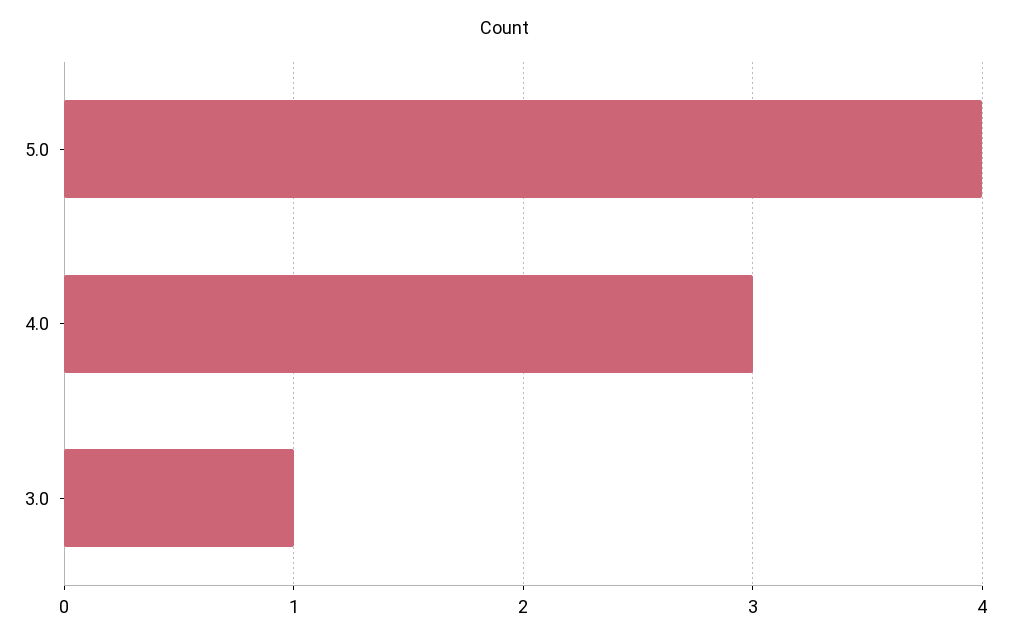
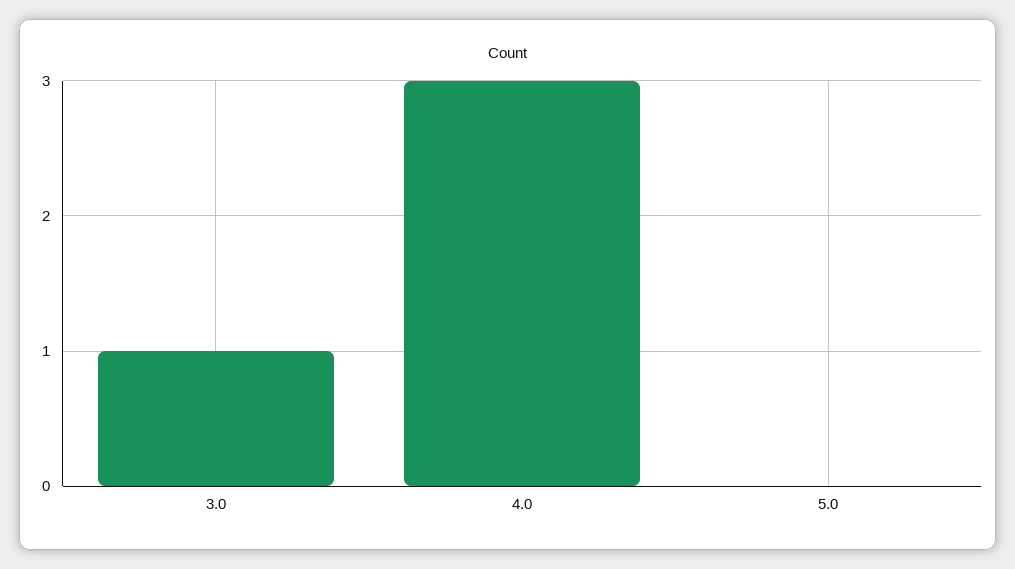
5.0: 4 -> 0

